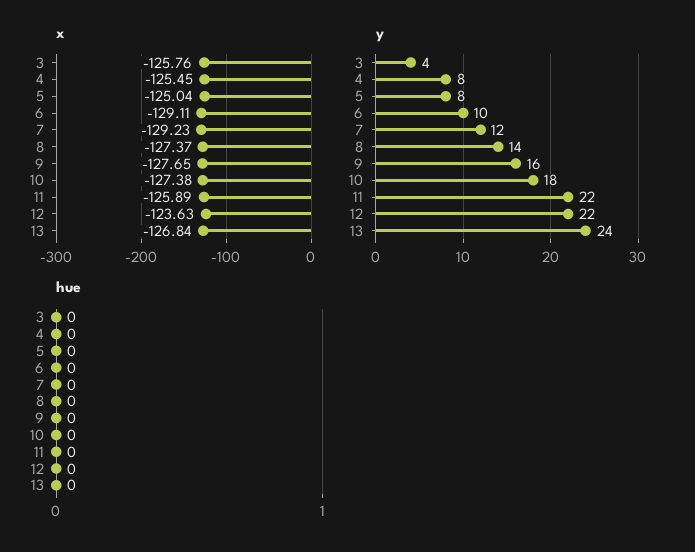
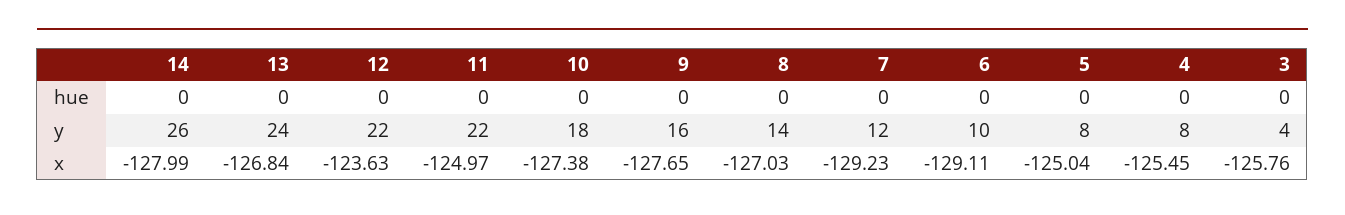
x, 8: -127.37 -> -127.03
x, 11: -125.89 -> -124.97
hue, 14: none -> 0
y, 14: none -> 26
x, 14: none -> -127.99

